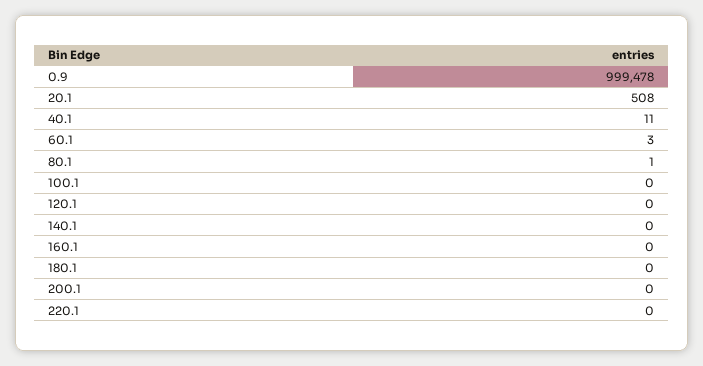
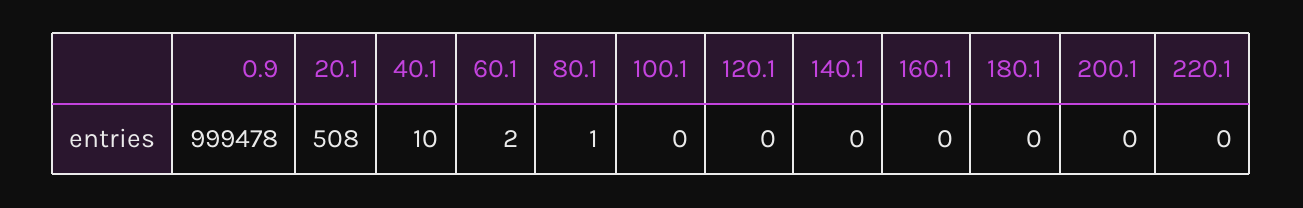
40.1: 11 -> 10
60.1: 3 -> 2

